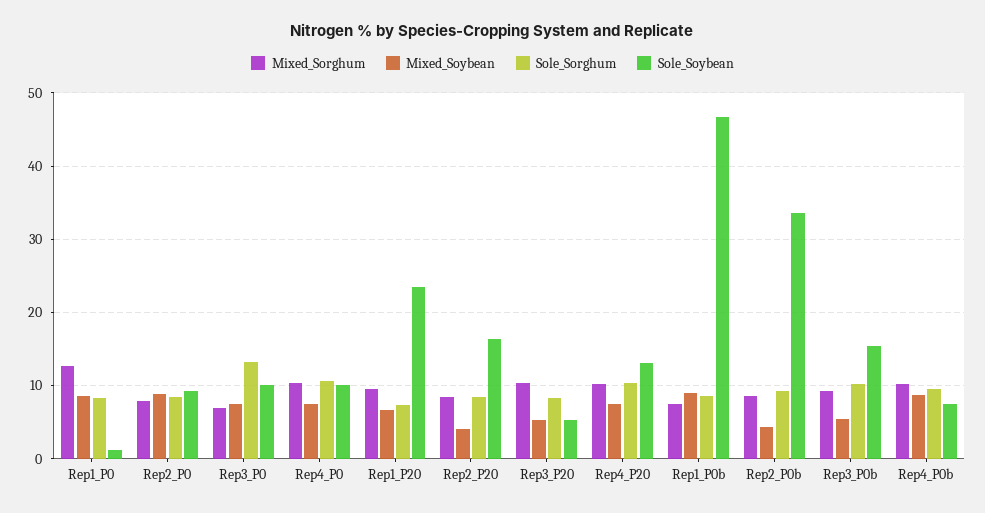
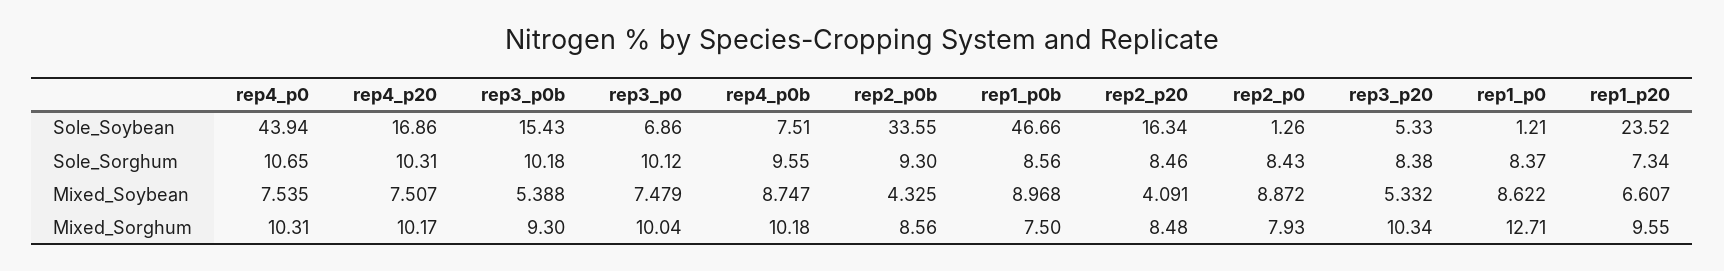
Sole_Soybean, Rep2_P0: 9 -> 1.26
Mixed_Sorghum, Rep3_P0: 7 -> 10.04
Sole_Sorghum, Rep3_P0: 13 -> 10.12
Sole_Soybean, Rep3_P0: 10 -> 6.86
Sole_Soybean, Rep4_P0: 10 -> 43.94
Sole_Soybean, Rep4_P20: 13 -> 16.86

